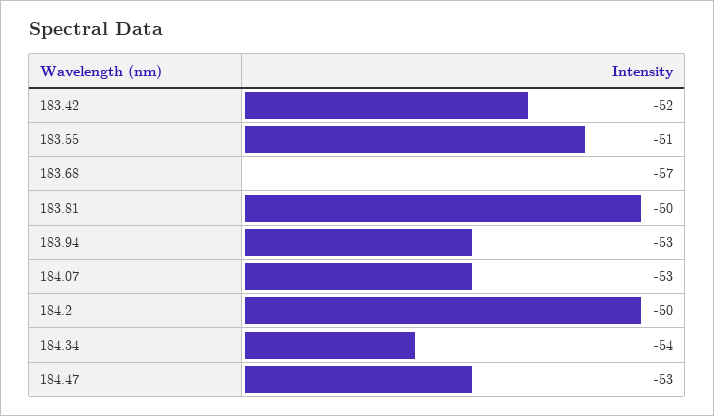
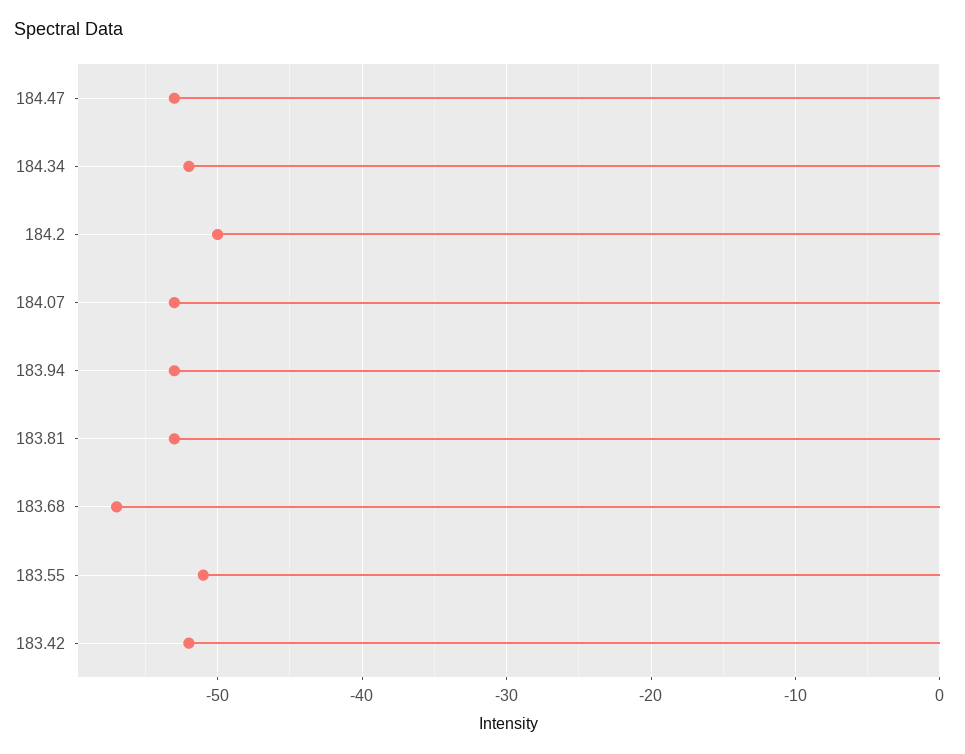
183.81: -50 -> -53
184.34: -54 -> -52

